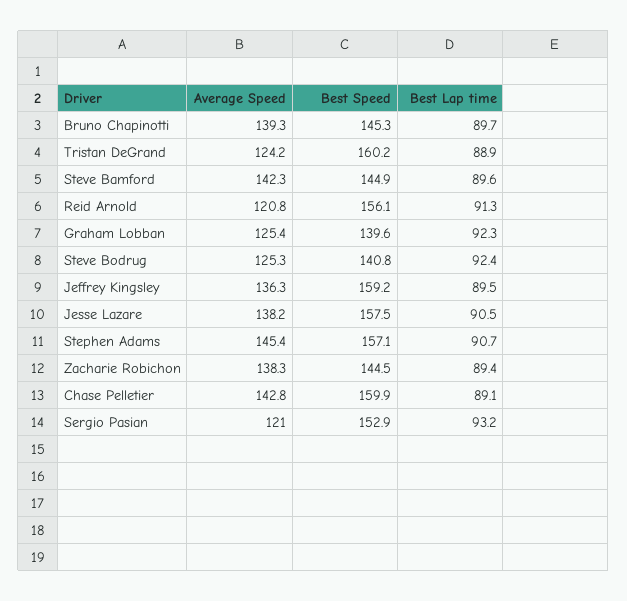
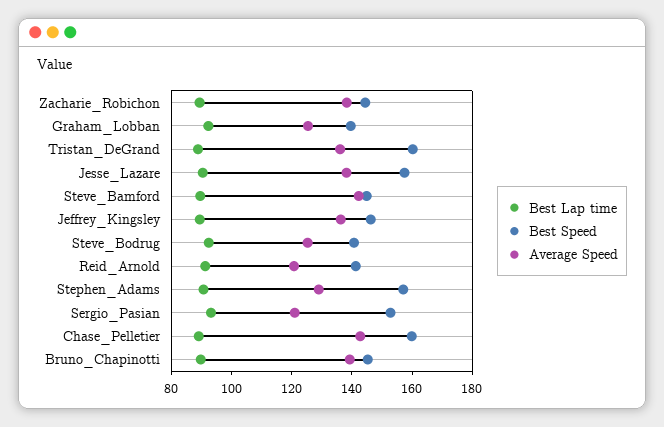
Average Speed, Tristan DeGrand: 124.2 -> 135
Best Speed, Reid Arnold: 156.1 -> 140
Best Speed, Jeffrey Kingsley: 159.2 -> 145
Average Speed, Stephen Adams: 145.4 -> 130

